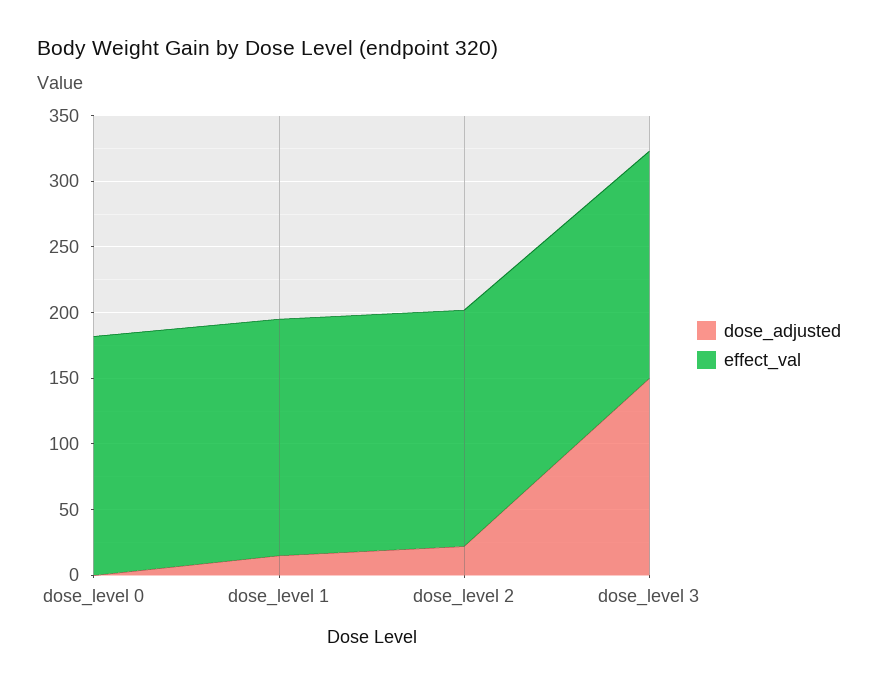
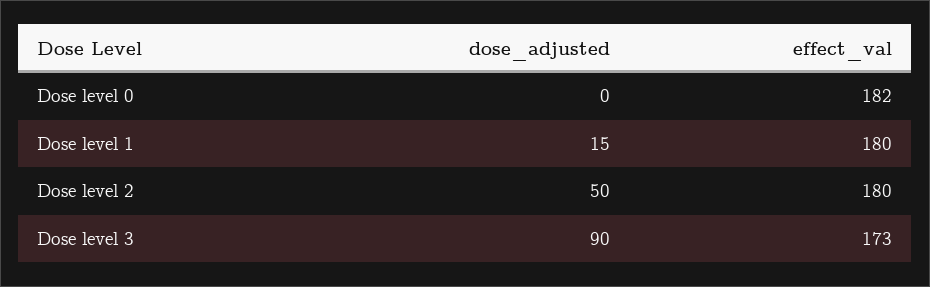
dose_adjusted, dose_level 2: 20 -> 50
dose_adjusted, dose_level 3: 150 -> 90

